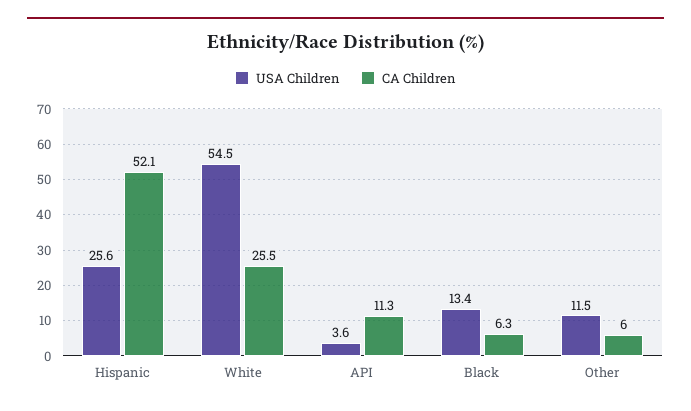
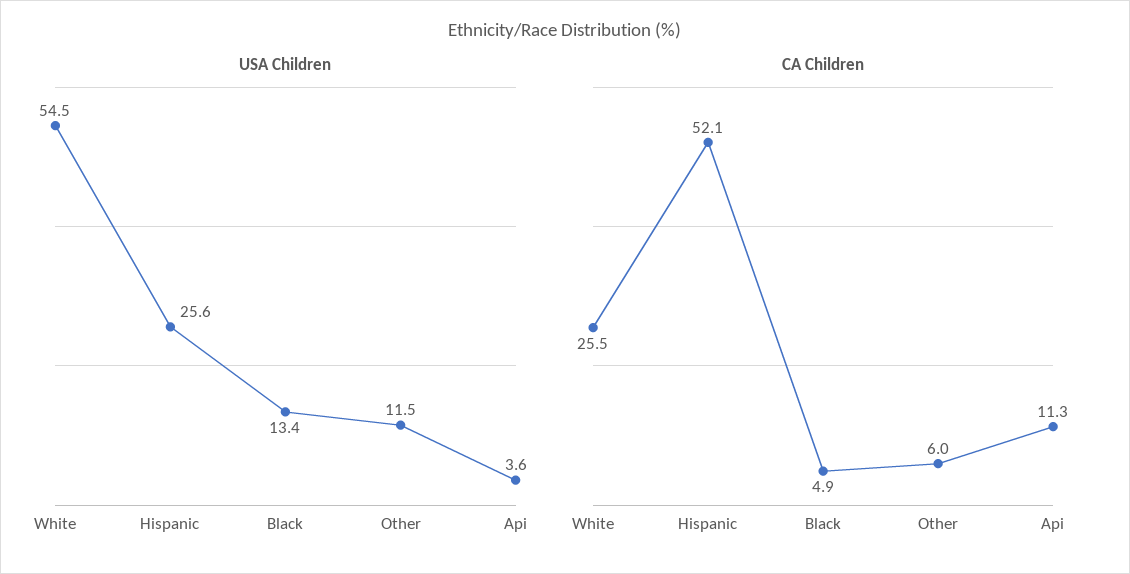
CA Children, Black: 6.3 -> 4.9

